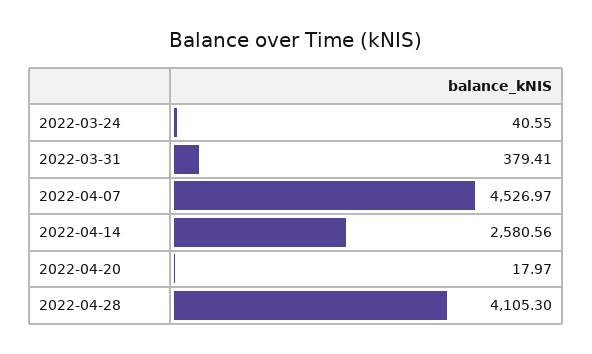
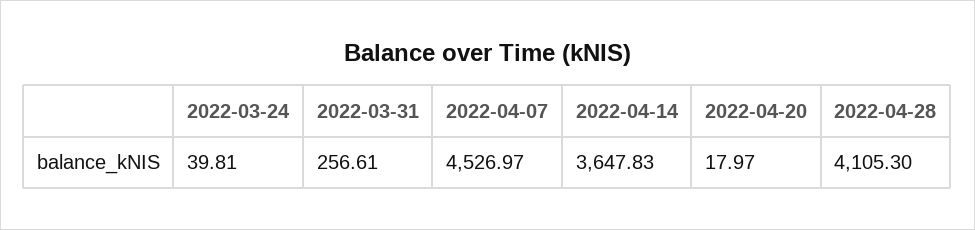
2022-03-24: 40.55 -> 39.81
2022-03-31: 379.41 -> 256.61
2022-04-14: 2580.56 -> 3647.83

